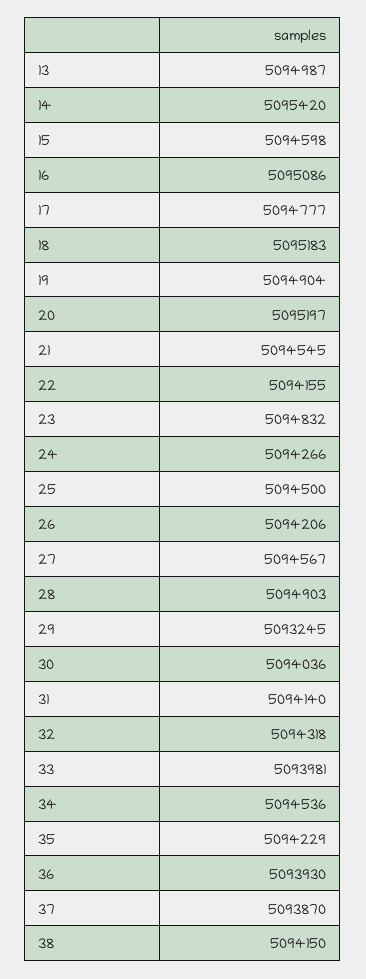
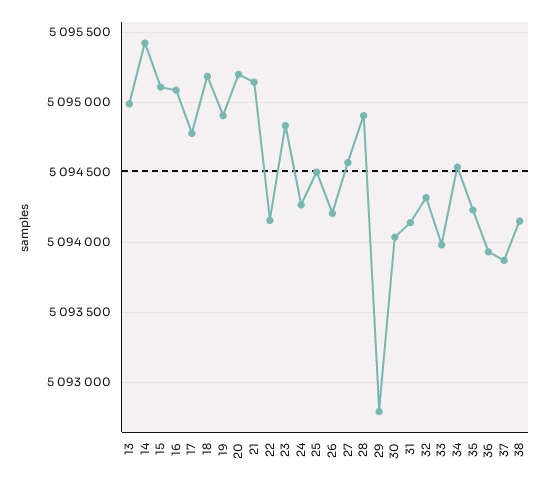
15: 5094598 -> 5095100
21: 5094545 -> 5095150
29: 5093245 -> 5092800

